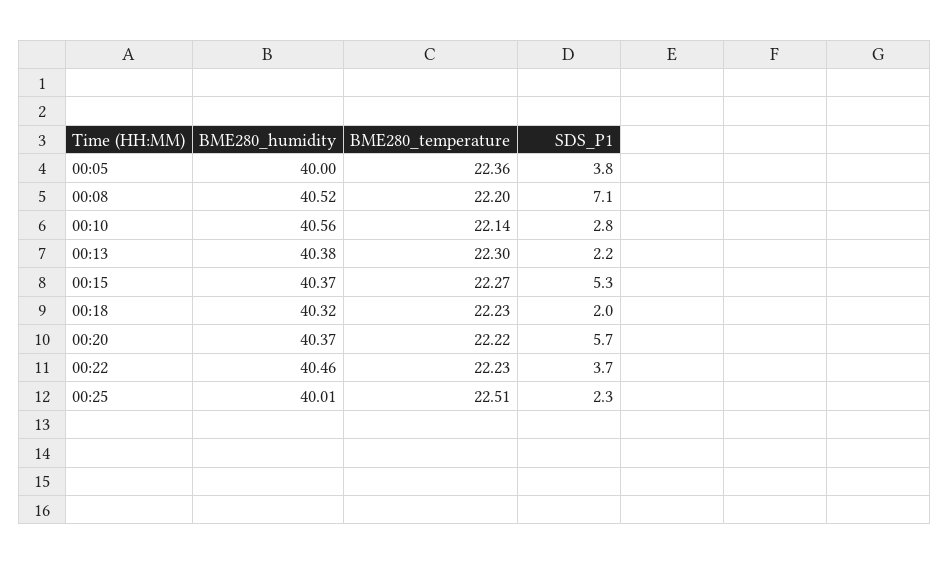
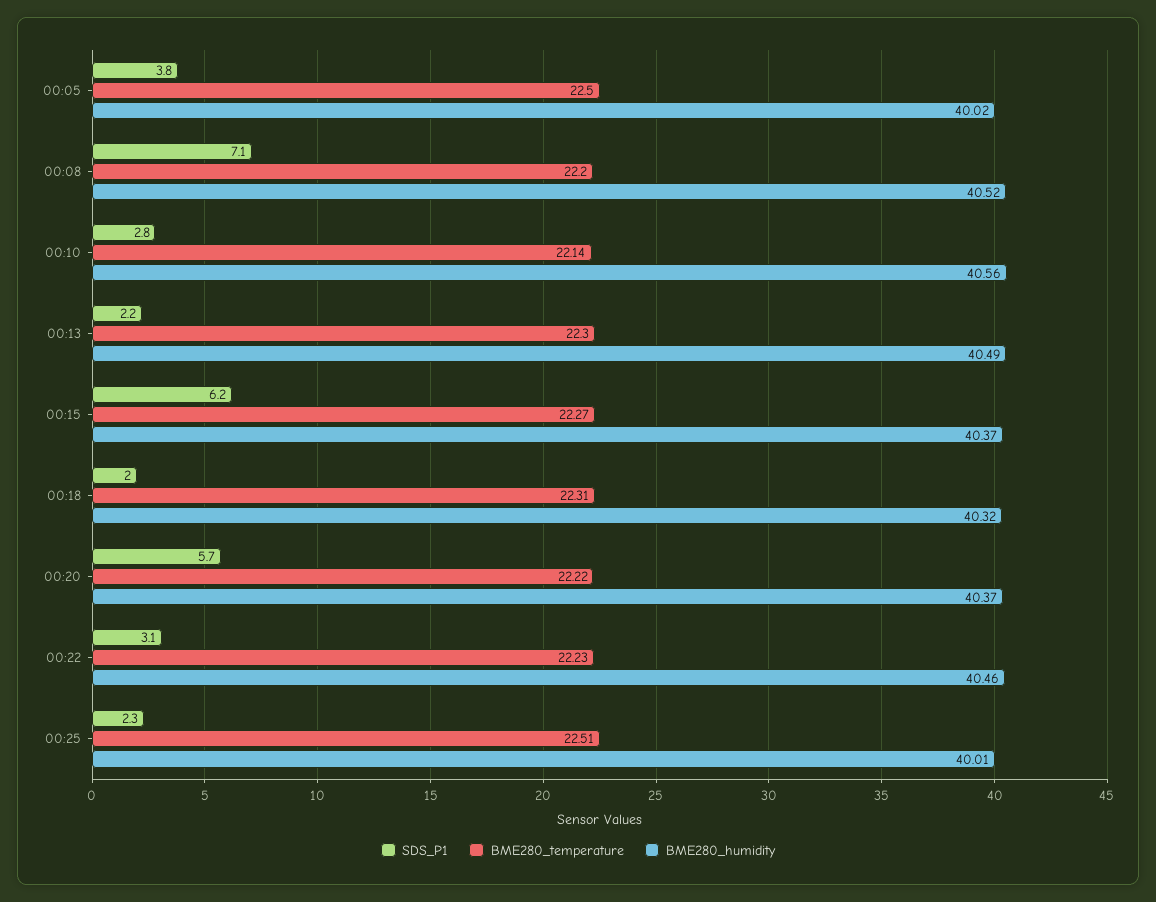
BME280_humidity, 00:05: 40 -> 40.02
BME280_temperature, 00:05: 22.36 -> 22.5
BME280_humidity, 00:13: 40.38 -> 40.49
SDS_P1, 00:15: 5.3 -> 6.2
BME280_temperature, 00:18: 22.23 -> 22.31
SDS_P1, 00:22: 3.7 -> 3.1

